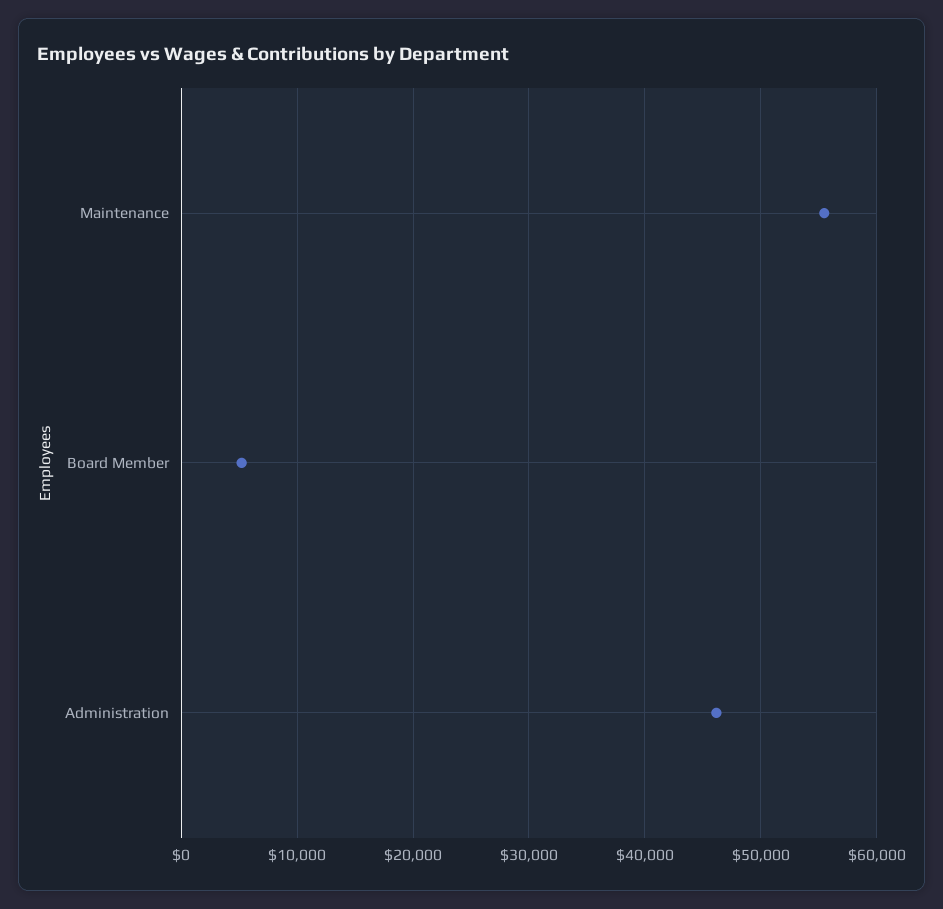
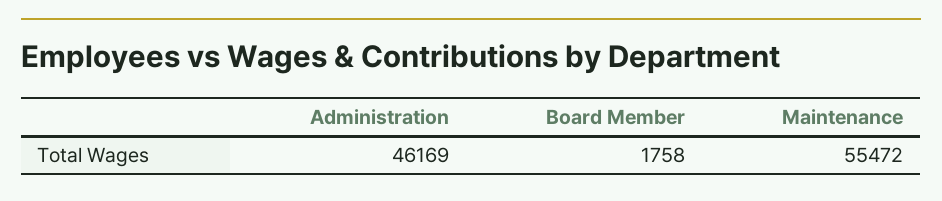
Board Member: 5000 -> 1758

